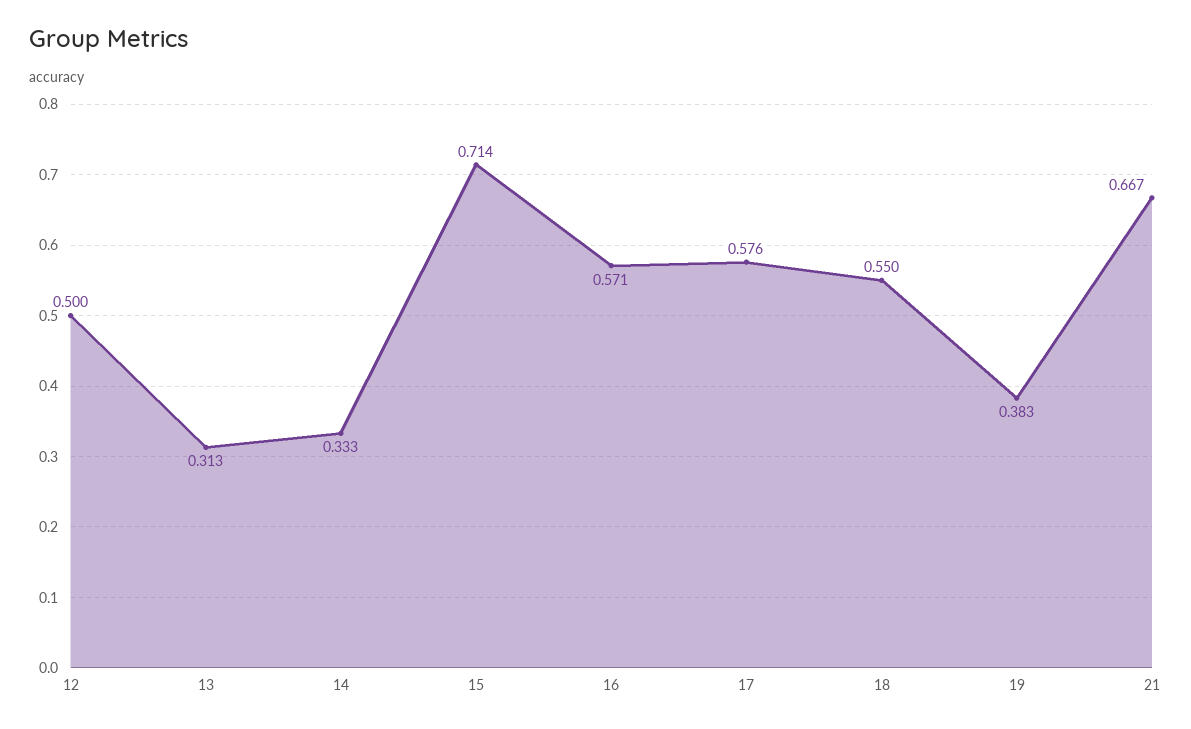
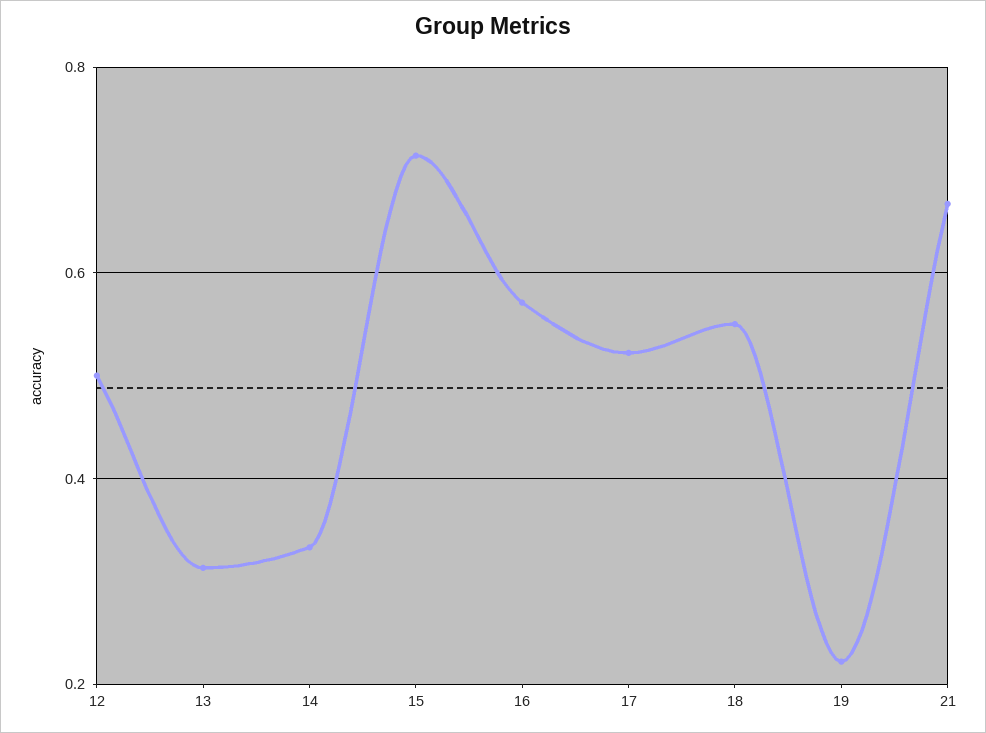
17: 0.576 -> 0.52
19: 0.383 -> 0.22

